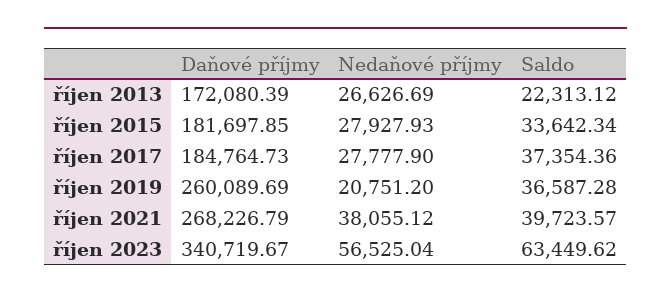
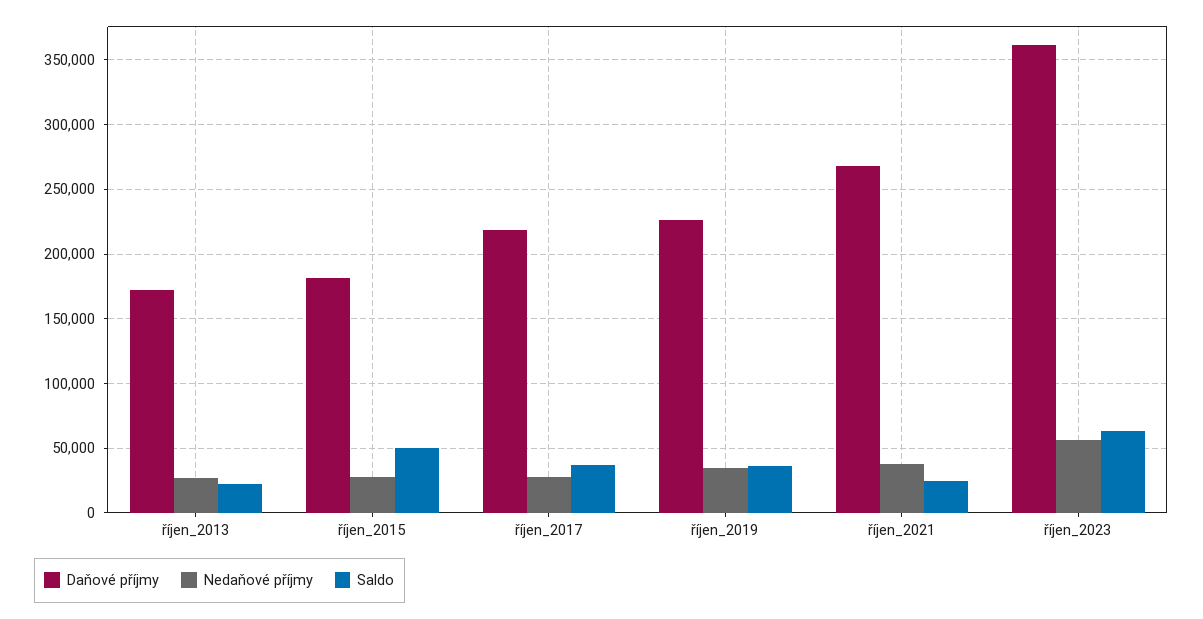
Saldo, říjen 2015: 33642.34 -> 50000
Daňové příjmy, říjen 2017: 184764.73 -> 220000
Daňové příjmy, říjen 2019: 260089.69 -> 225000
Nedaňové příjmy, říjen 2019: 20751.2 -> 35000
Saldo, říjen 2021: 39723.57 -> 25000
Daňové příjmy, říjen 2023: 340719.67 -> 360000

